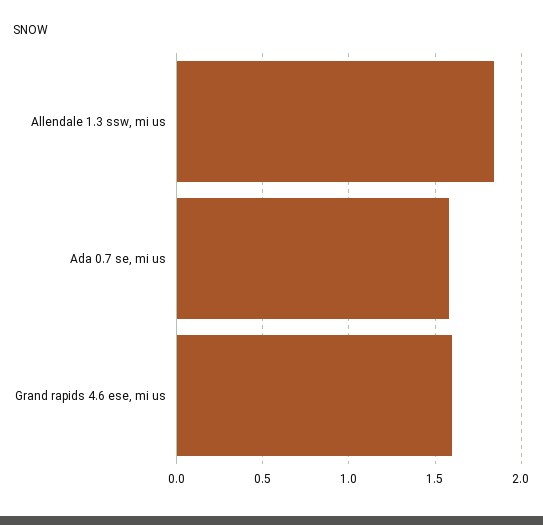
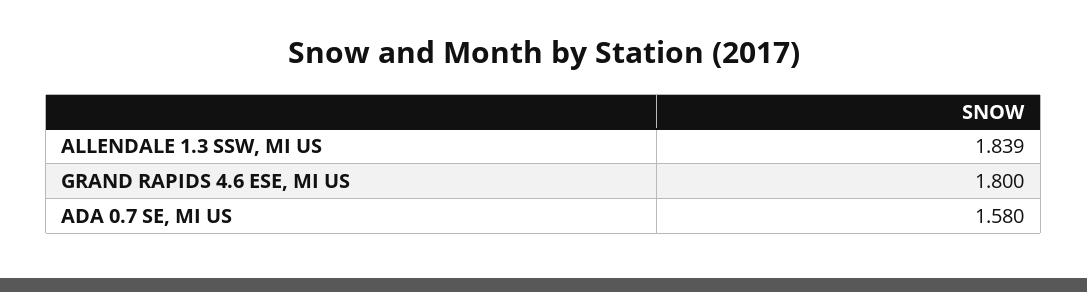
Grand rapids 4.6 ese, mi us: 1.6 -> 1.8

